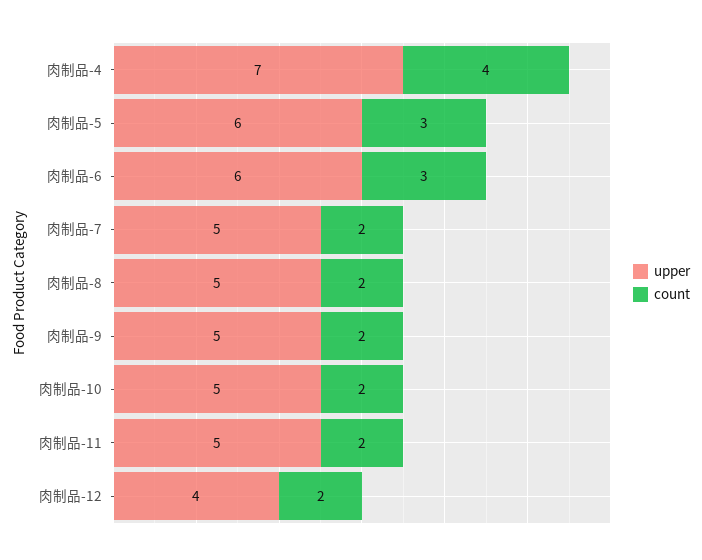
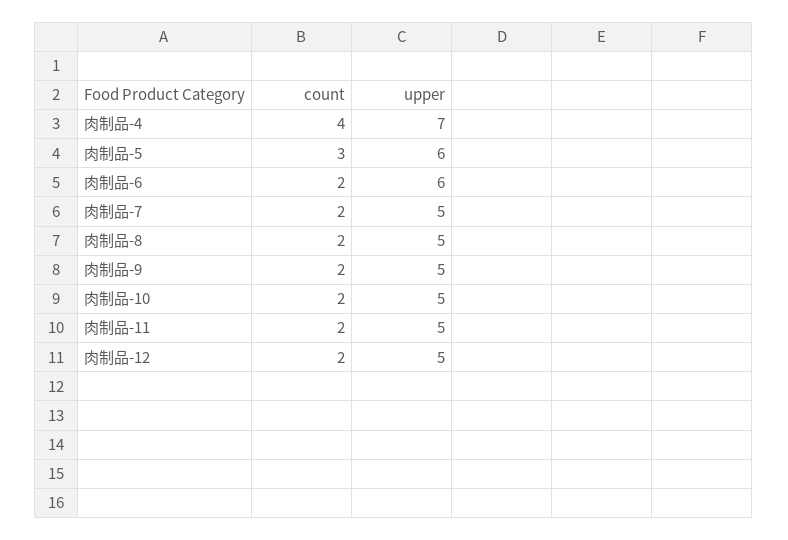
count, 肉制品-6: 3 -> 2
upper, 肉制品-12: 4 -> 5

